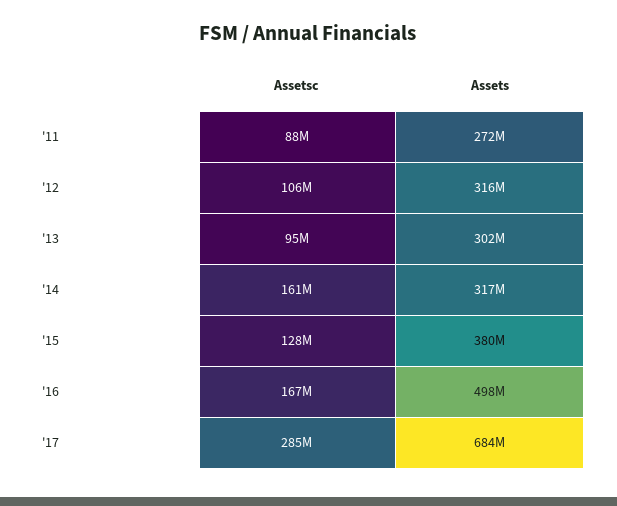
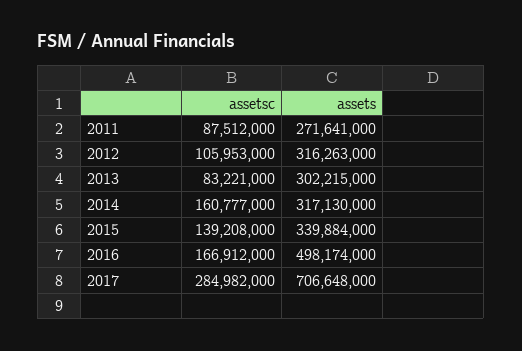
Assetsc, '13: 95000000 -> 83221000
Assetsc, '15: 128000000 -> 139208000
Assets, '15: 380000000 -> 339884000
Assets, '17: 684000000 -> 706648000

